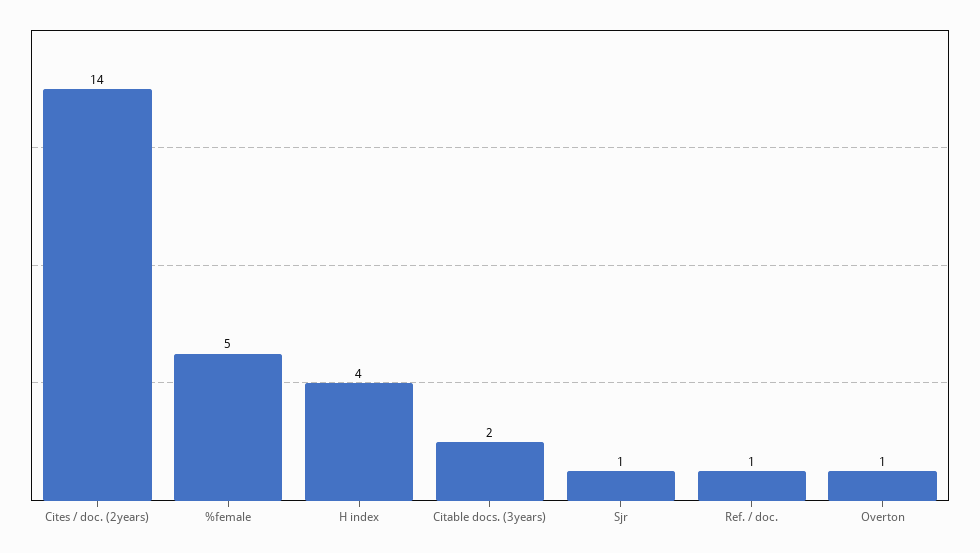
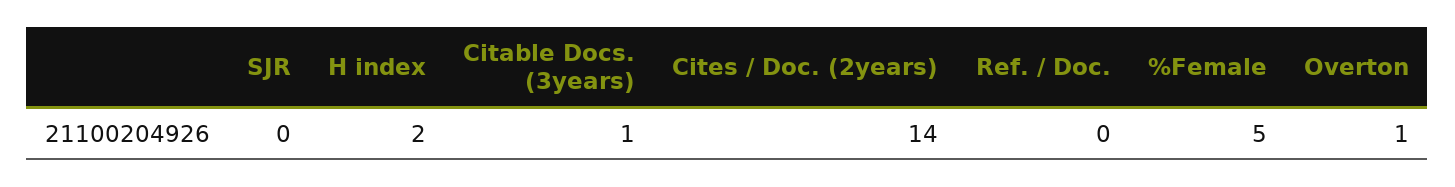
H index: 4 -> 2
Citable docs. (3years): 2 -> 1
Sjr: 1 -> 0
Ref. / doc.: 1 -> 0

